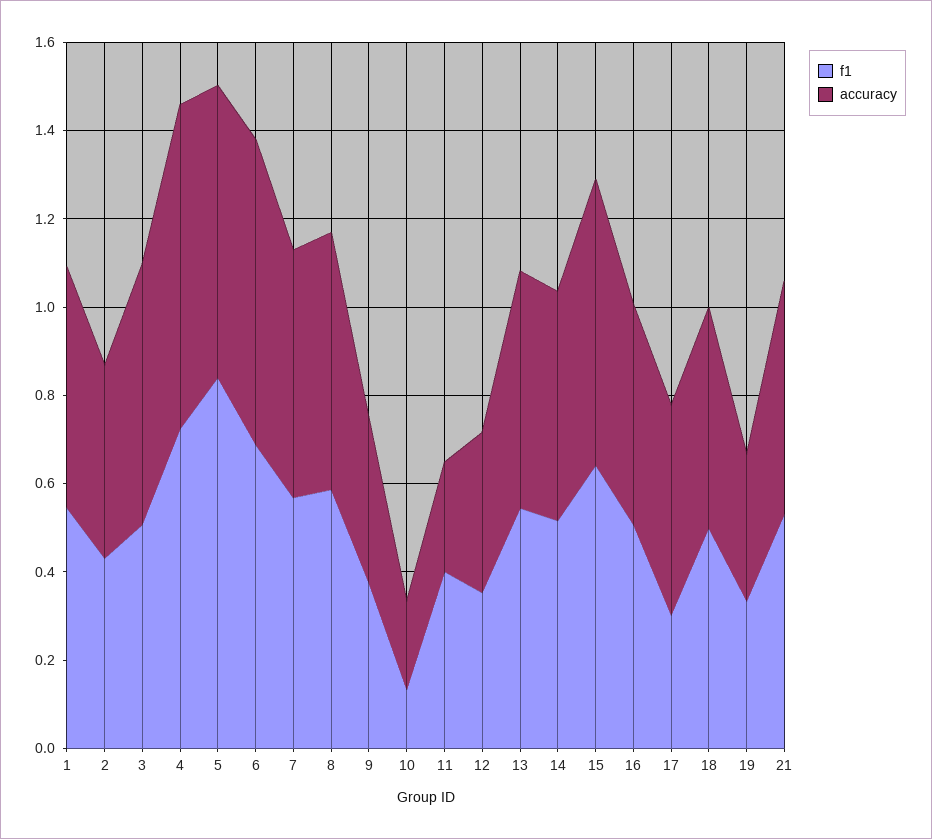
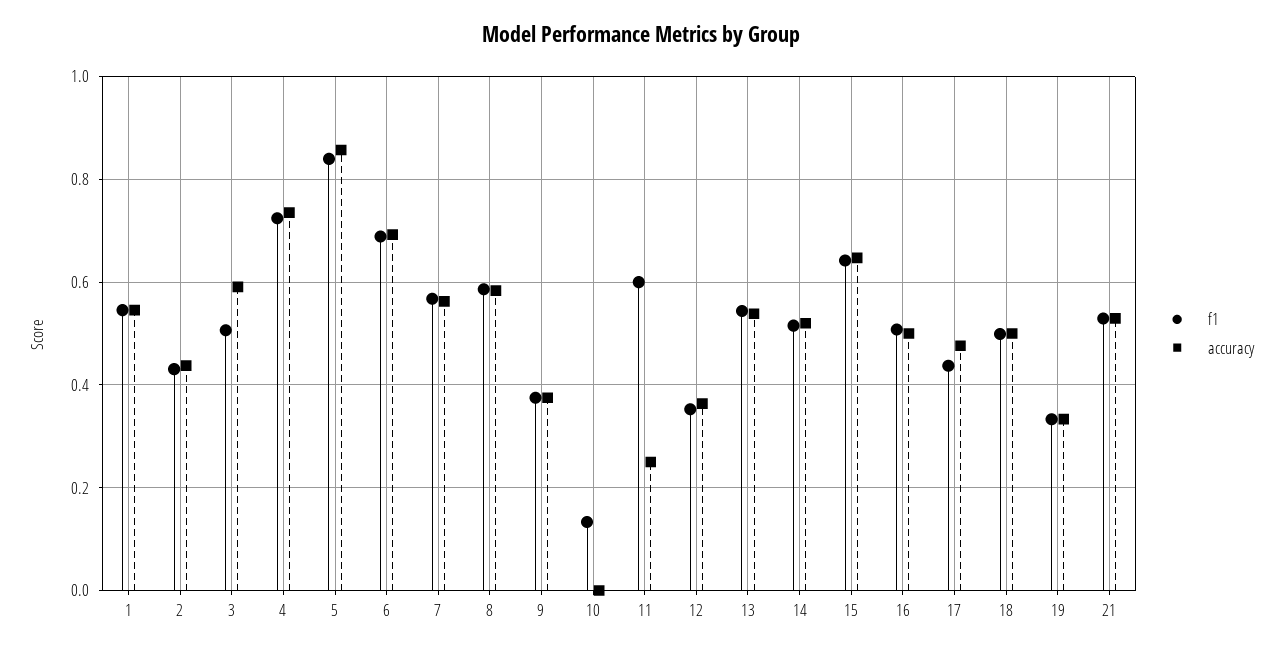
accuracy, 5: 0.65 -> 0.86
accuracy, 10: 0.2 -> 0
f1, 11: 0.4 -> 0.6
f1, 17: 0.3 -> 0.44

